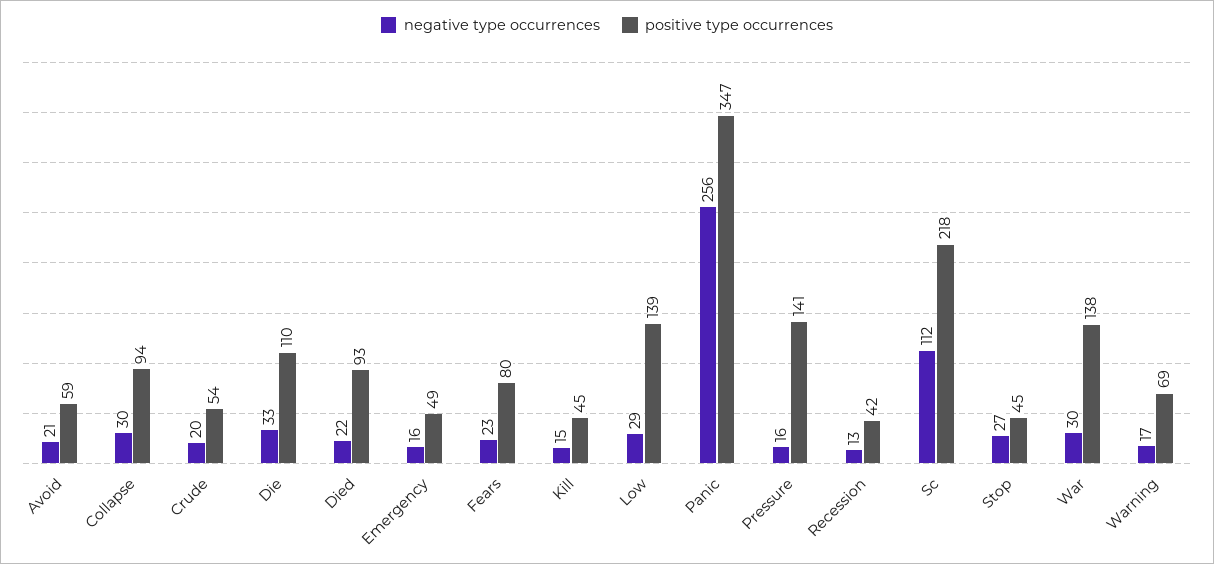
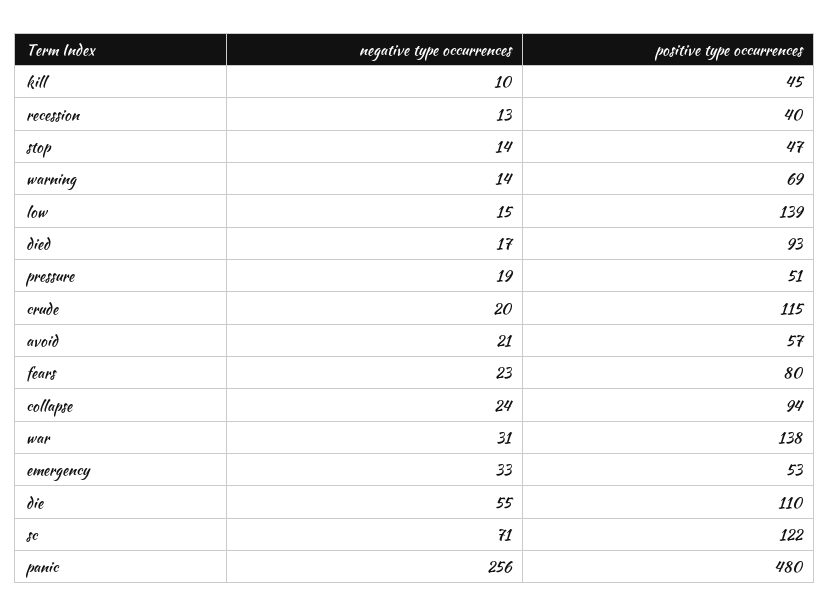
positive type occurrences, Avoid: 59 -> 57
negative type occurrences, Collapse: 30 -> 24
positive type occurrences, Crude: 54 -> 115
negative type occurrences, Die: 33 -> 55
negative type occurrences, Died: 22 -> 17
negative type occurrences, Emergency: 16 -> 33
positive type occurrences, Emergency: 49 -> 53
negative type occurrences, Kill: 15 -> 10
negative type occurrences, Low: 29 -> 15
positive type occurrences, Panic: 347 -> 480
negative type occurrences, Pressure: 16 -> 19
positive type occurrences, Pressure: 141 -> 51
positive type occurrences, Recession: 42 -> 40
negative type occurrences, Sc: 112 -> 71
positive type occurrences, Sc: 218 -> 122
negative type occurrences, Stop: 27 -> 14
positive type occurrences, Stop: 45 -> 47
negative type occurrences, War: 30 -> 31
negative type occurrences, Warning: 17 -> 14

